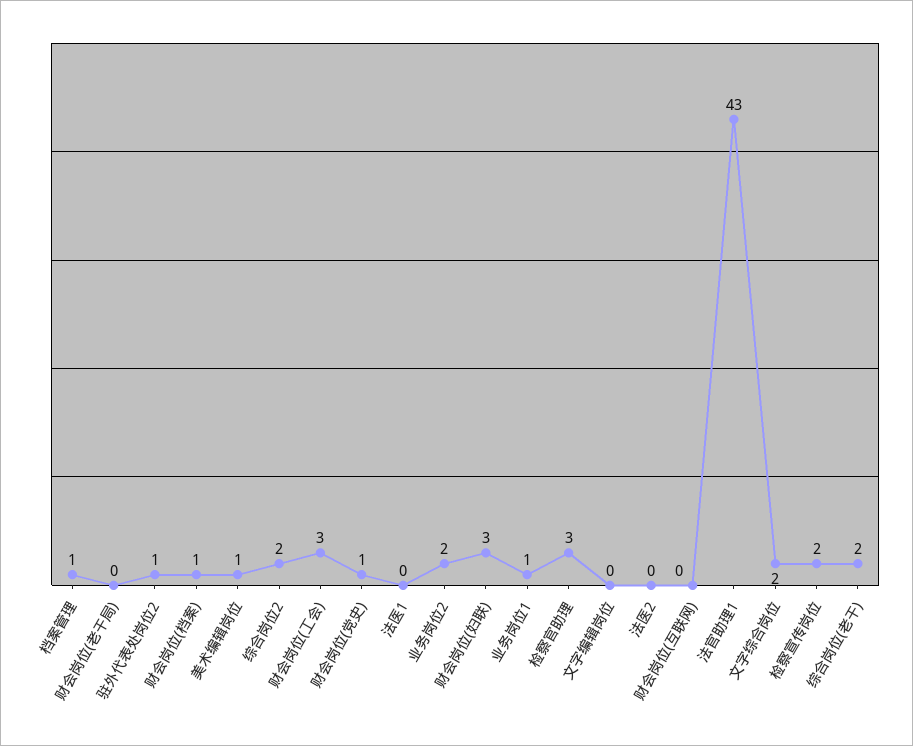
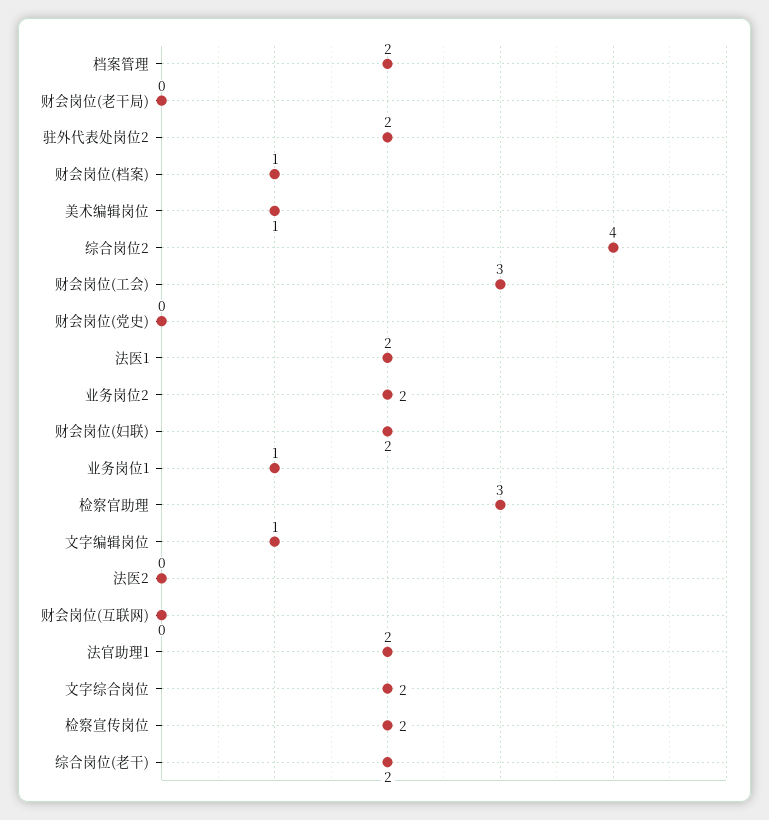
档案管理: 1 -> 2
驻外代表处岗位2: 1 -> 2
综合岗位2: 2 -> 4
财会岗位(党史): 1 -> 0
法医1: 0 -> 2
财会岗位(妇联): 3 -> 2
文字编辑岗位: 0 -> 1
法官助理1: 43 -> 2

